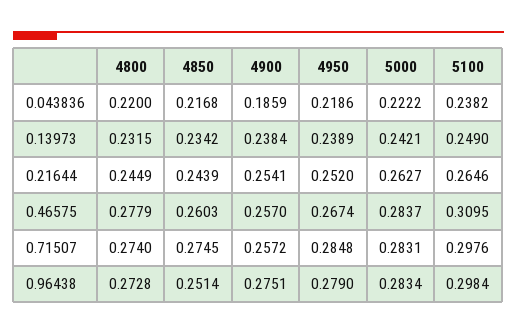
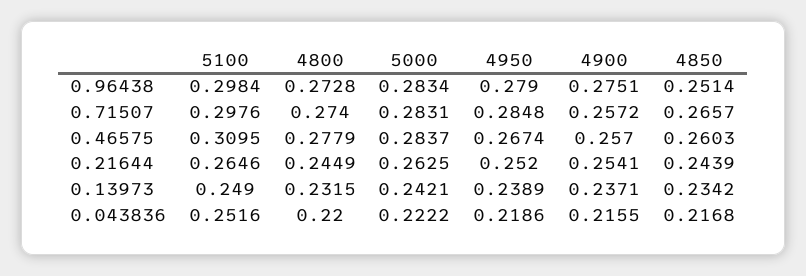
4900, 0.043836: 0.1859 -> 0.2155
5100, 0.043836: 0.2382 -> 0.2516
4900, 0.13973: 0.2384 -> 0.2371
5000, 0.21644: 0.2627 -> 0.2625
4850, 0.71507: 0.2745 -> 0.2657

